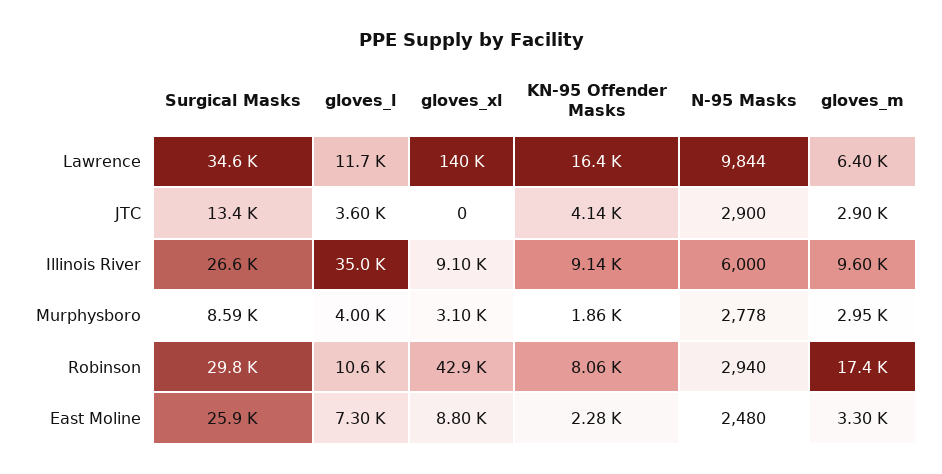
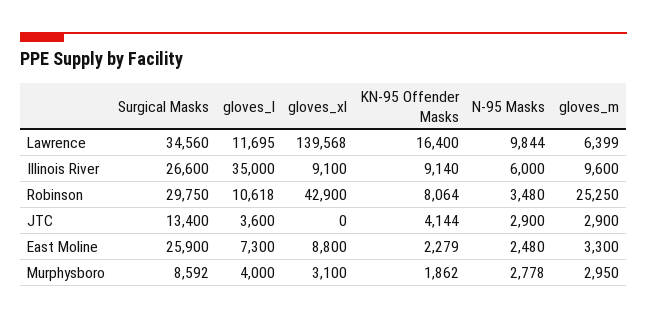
N-95 Masks, Robinson: 2940 -> 3480
gloves_m, Robinson: 17400 -> 25250

